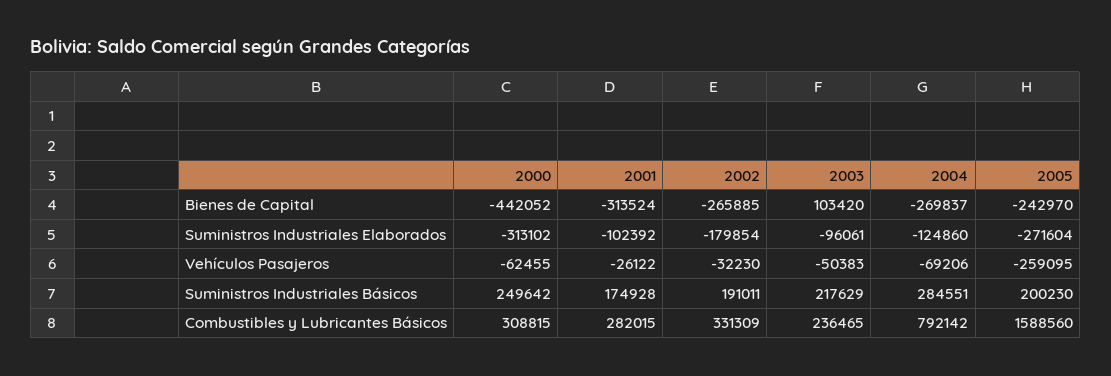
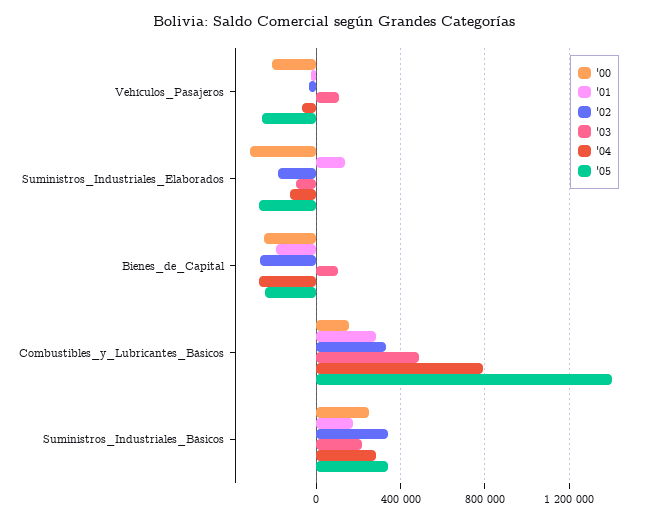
2000, Bienes de Capital: -442052 -> -250000
2001, Bienes de Capital: -313524 -> -200000
2001, Suministros Industriales Elaborados: -102392 -> 150000
2000, Vehículos Pasajeros: -62455 -> -200000
2003, Vehículos Pasajeros: -50383 -> 100000
2002, Suministros Industriales Básicos: 191011 -> 350000
2005, Suministros Industriales Básicos: 200230 -> 350000
2000, Combustibles y Lubricantes Básicos: 308815 -> 150000
2003, Combustibles y Lubricantes Básicos: 236465 -> 500000
2005, Combustibles y Lubricantes Básicos: 1588560 -> 1400000

